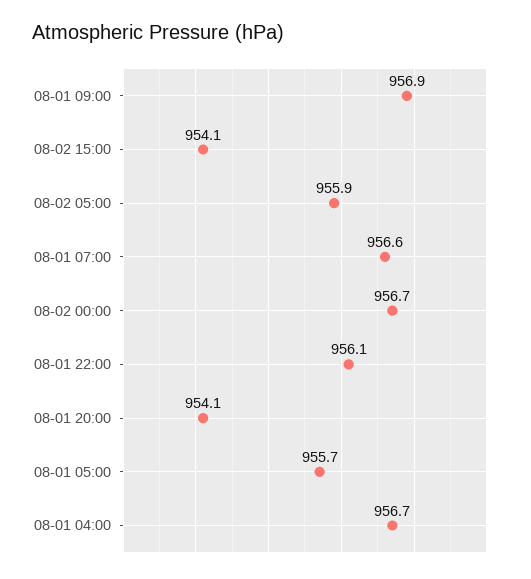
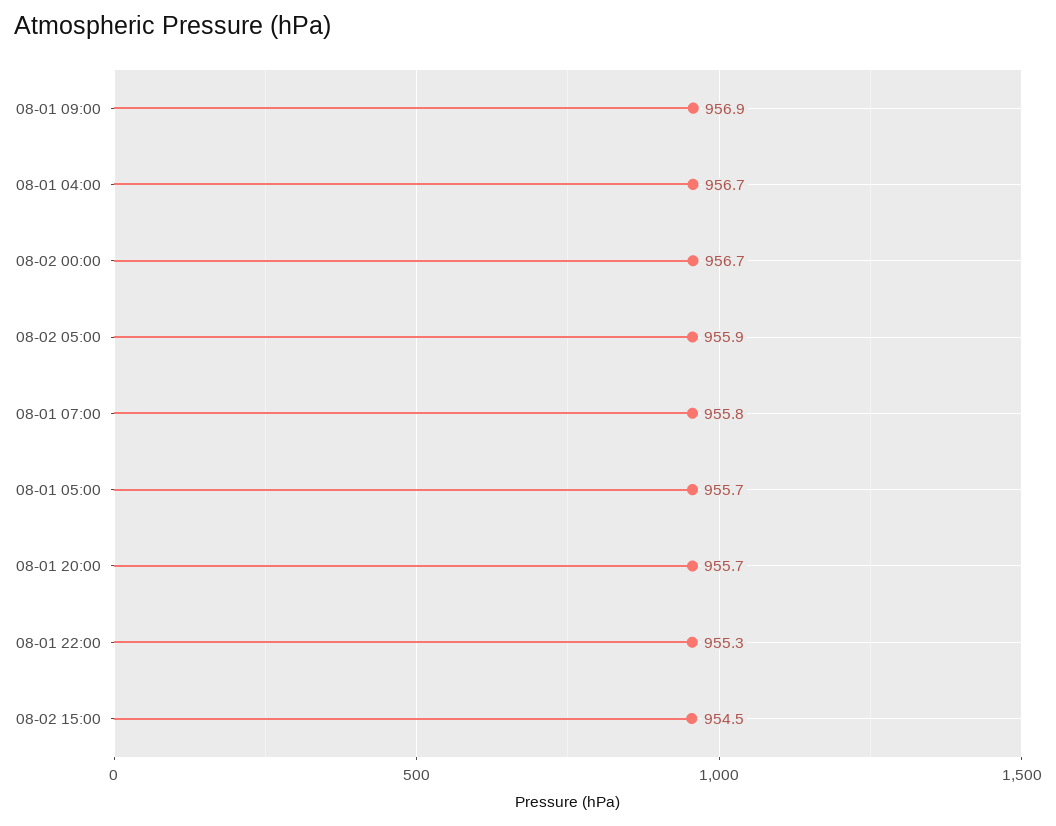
08-02 15:00: 954.1 -> 954.5
08-01 07:00: 956.6 -> 955.8
08-01 22:00: 956.1 -> 955.3
08-01 20:00: 954.1 -> 955.7

